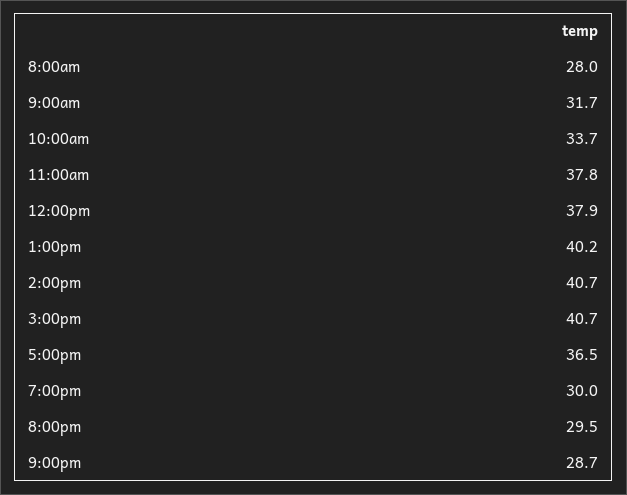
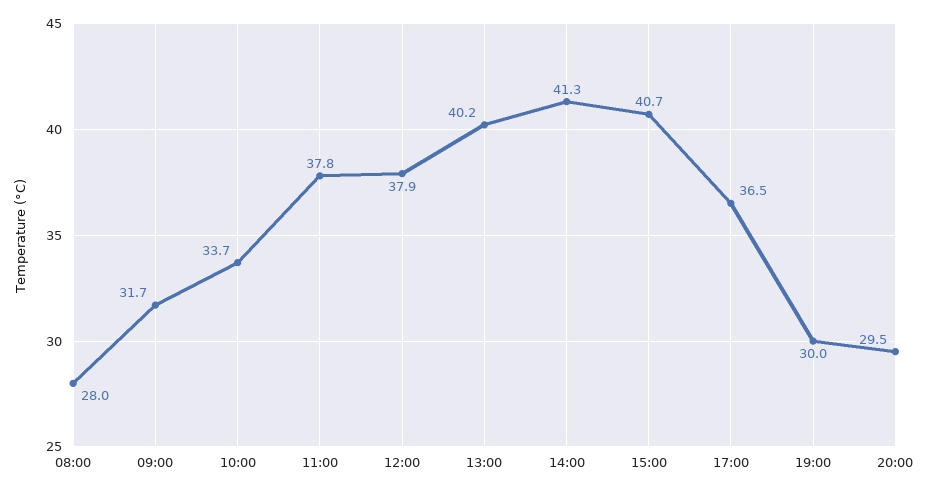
2:00pm: 40.7 -> 41.3
9:00pm: 28.7 -> none

